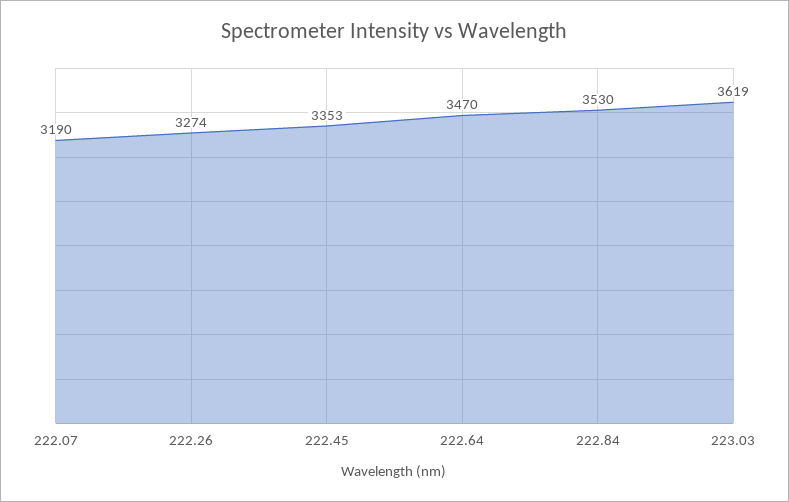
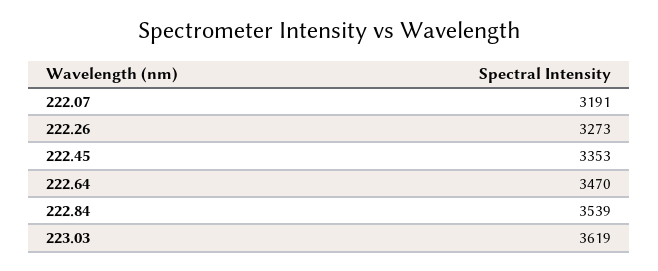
222.07: 3190 -> 3191
222.26: 3274 -> 3273
222.84: 3530 -> 3539

